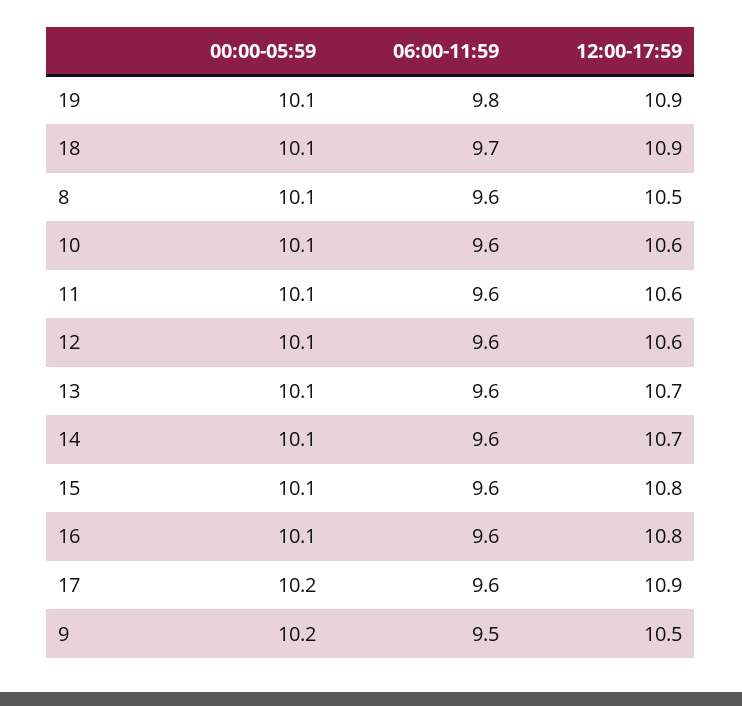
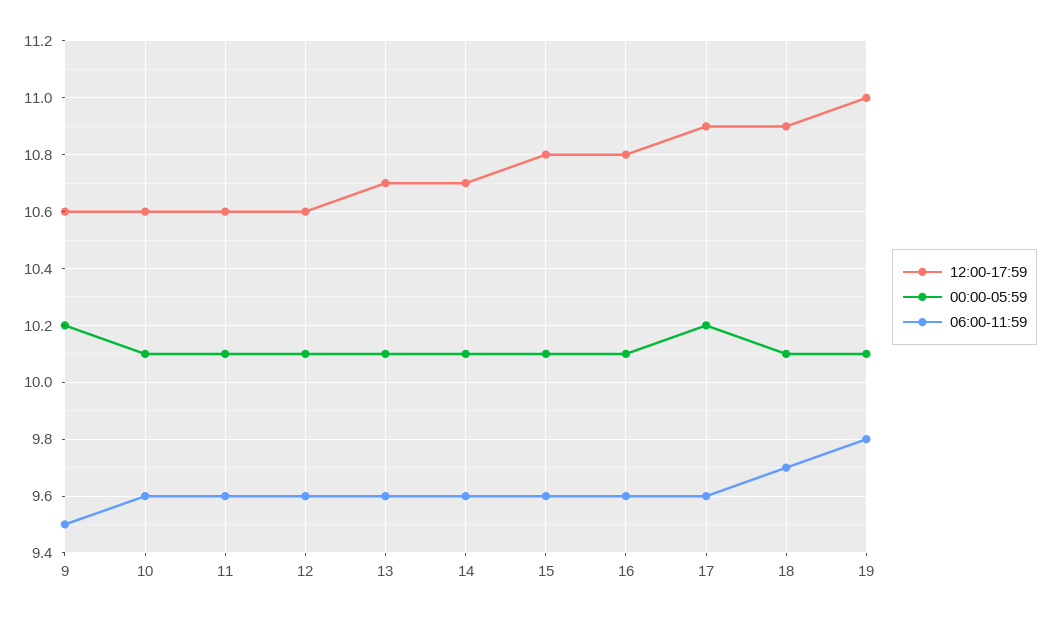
12:00-17:59, 19: 10.9 -> 11
00:00-05:59, 8: 10.1 -> none
06:00-11:59, 8: 9.6 -> none
12:00-17:59, 8: 10.5 -> none
12:00-17:59, 9: 10.5 -> 10.6

